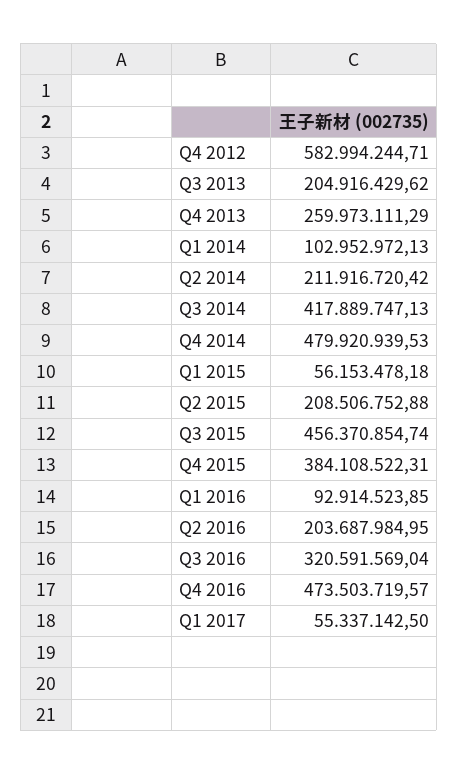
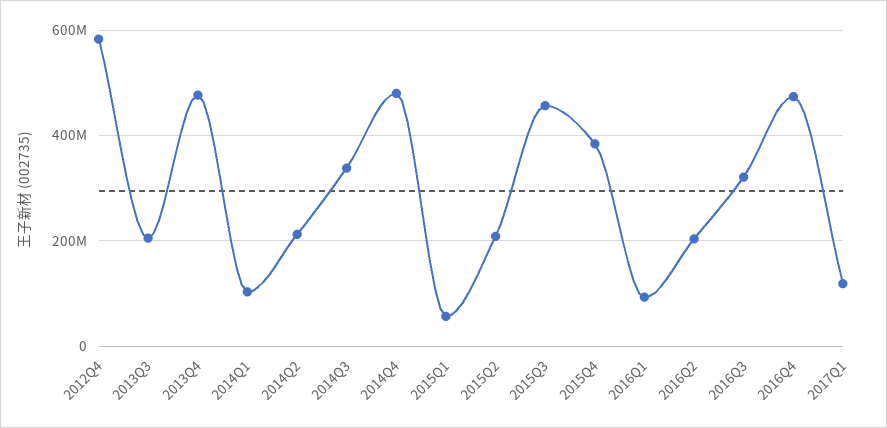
Q4 2013: 259973111.29 -> 480000000
Q3 2014: 417889747.13 -> 340000000
Q1 2017: 55337142.5 -> 120000000

